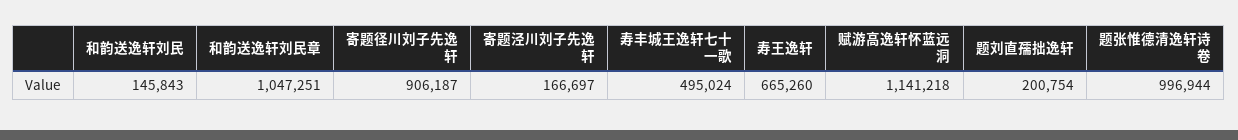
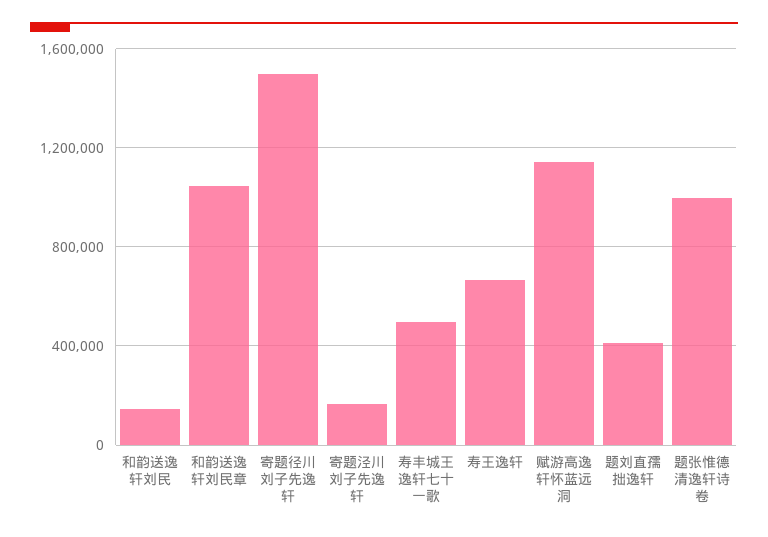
寄题径川刘子先逸轩: 906187 -> 1500000
题刘直孺拙逸轩: 200754 -> 400000

